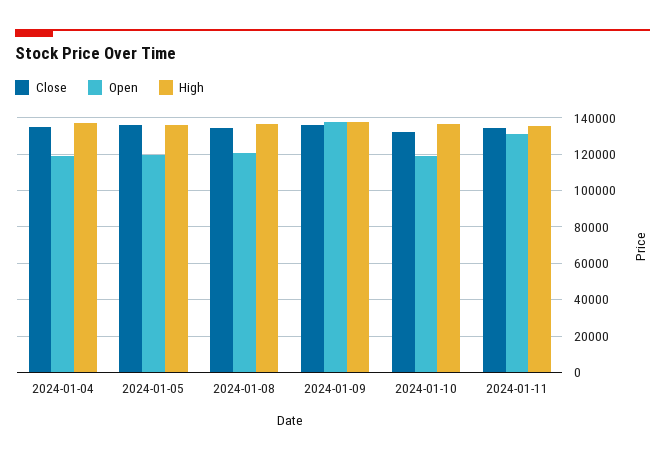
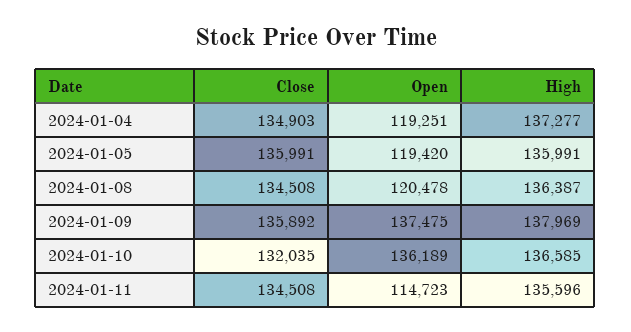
Open, 2024-01-10: 120000 -> 136189
Open, 2024-01-11: 130000 -> 114723

